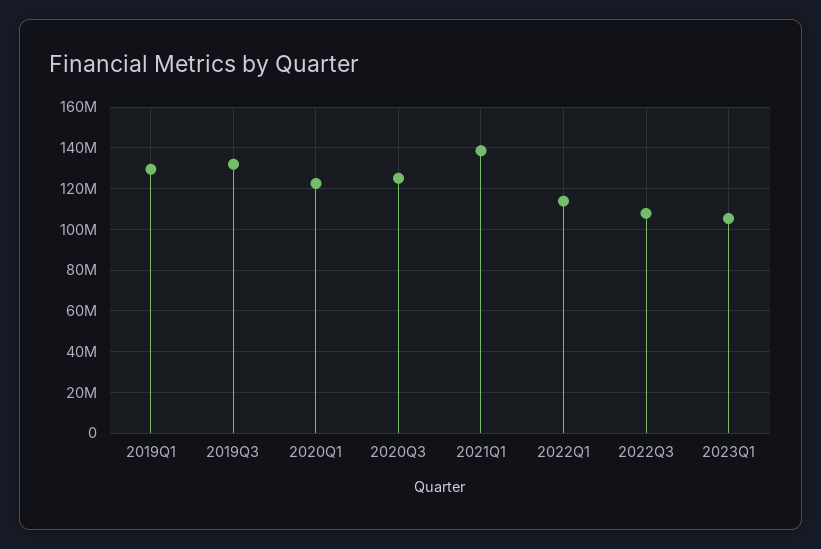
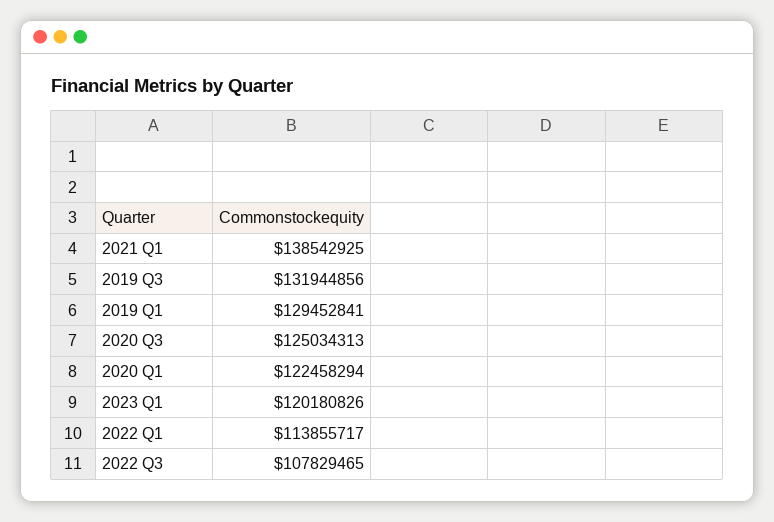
2023Q1: 105000000 -> 120180826

